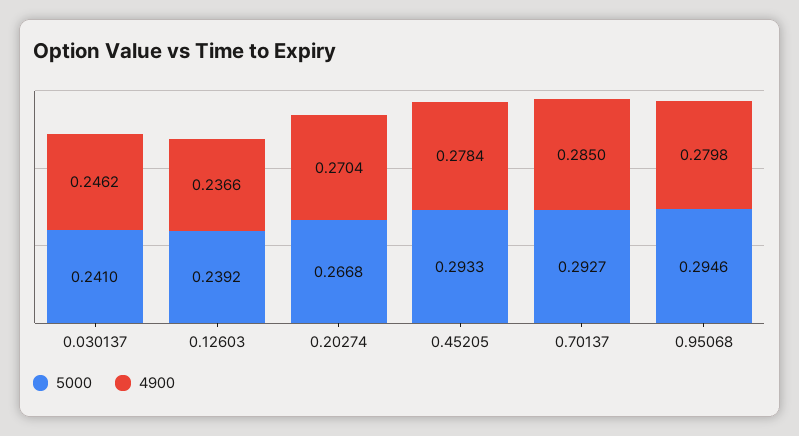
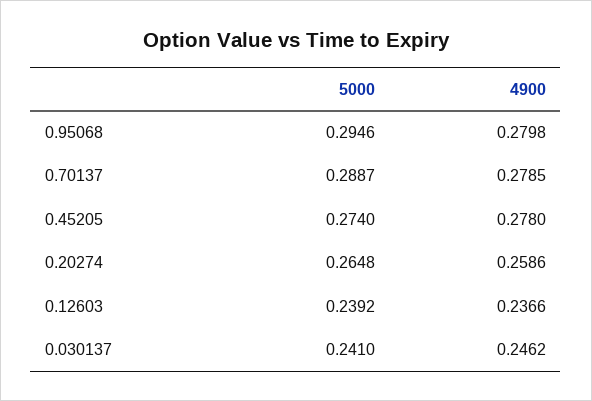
5000, 0.20274: 0.2668 -> 0.2648
4900, 0.20274: 0.2704 -> 0.2586
5000, 0.45205: 0.2933 -> 0.274
4900, 0.45205: 0.2784 -> 0.278
5000, 0.70137: 0.2927 -> 0.2887
4900, 0.70137: 0.285 -> 0.2785

